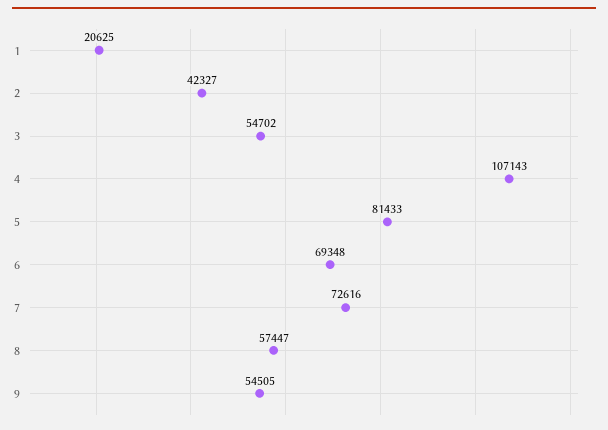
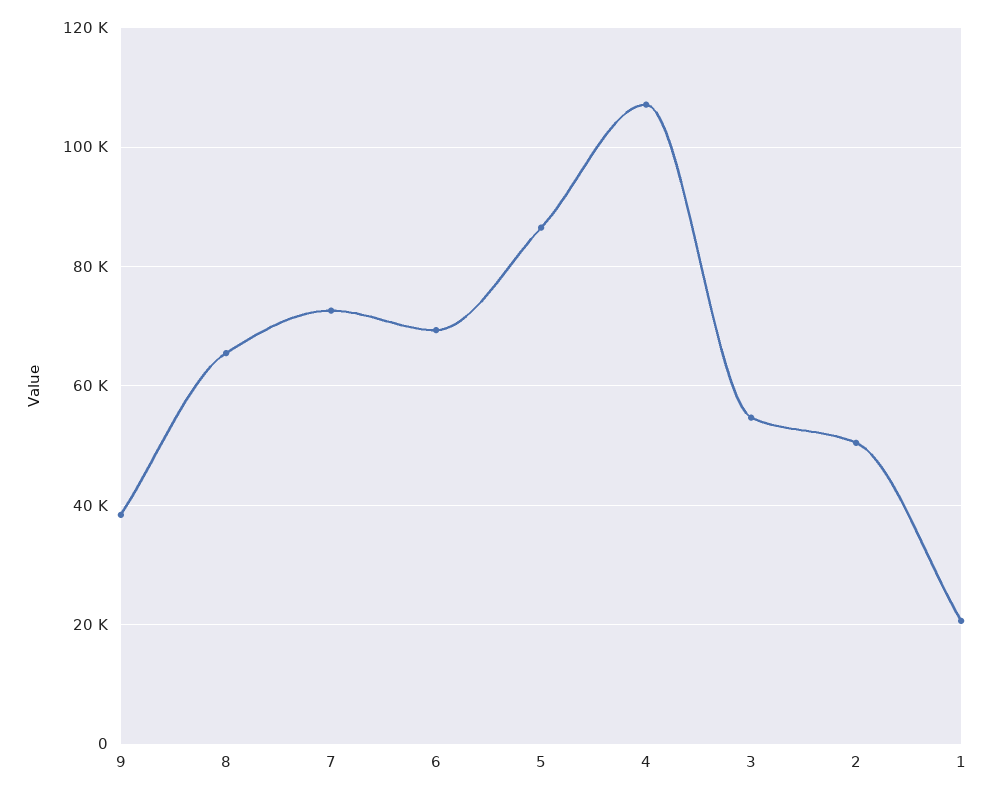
2: 42327 -> 50000
5: 81433 -> 86000
8: 57447 -> 66000
9: 54505 -> 38000

